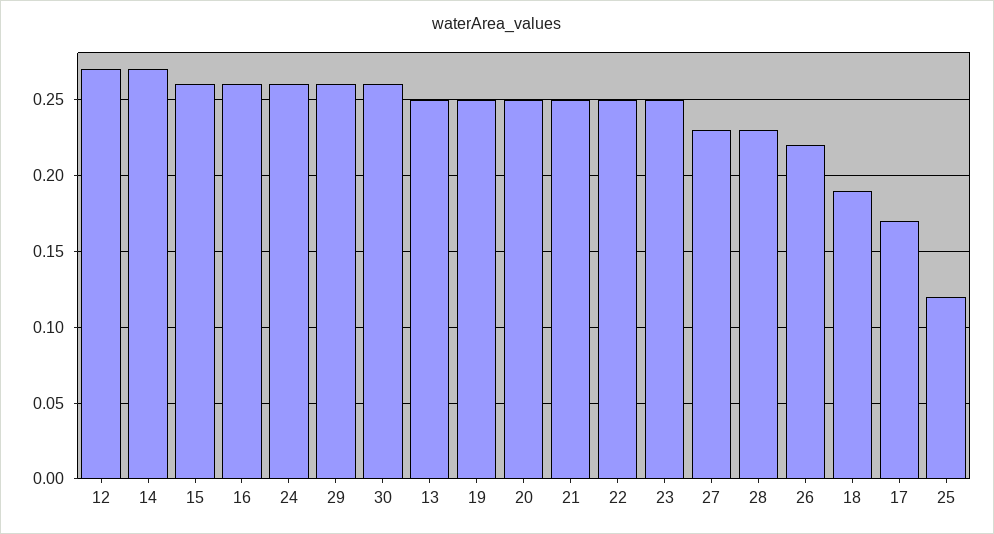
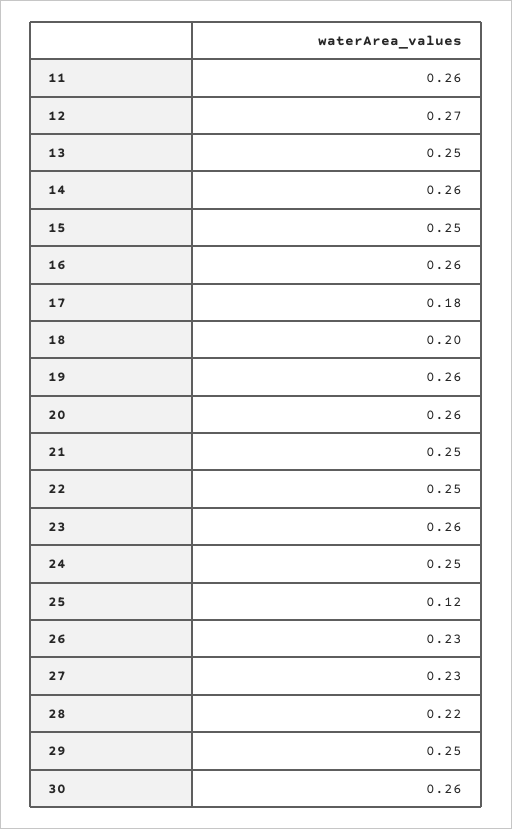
14: 0.27 -> 0.26
15: 0.26 -> 0.25
24: 0.26 -> 0.25
29: 0.26 -> 0.25
19: 0.25 -> 0.26
20: 0.25 -> 0.26
23: 0.25 -> 0.26
28: 0.23 -> 0.22
26: 0.22 -> 0.23
18: 0.19 -> 0.2
17: 0.17 -> 0.18
11: none -> 0.26

